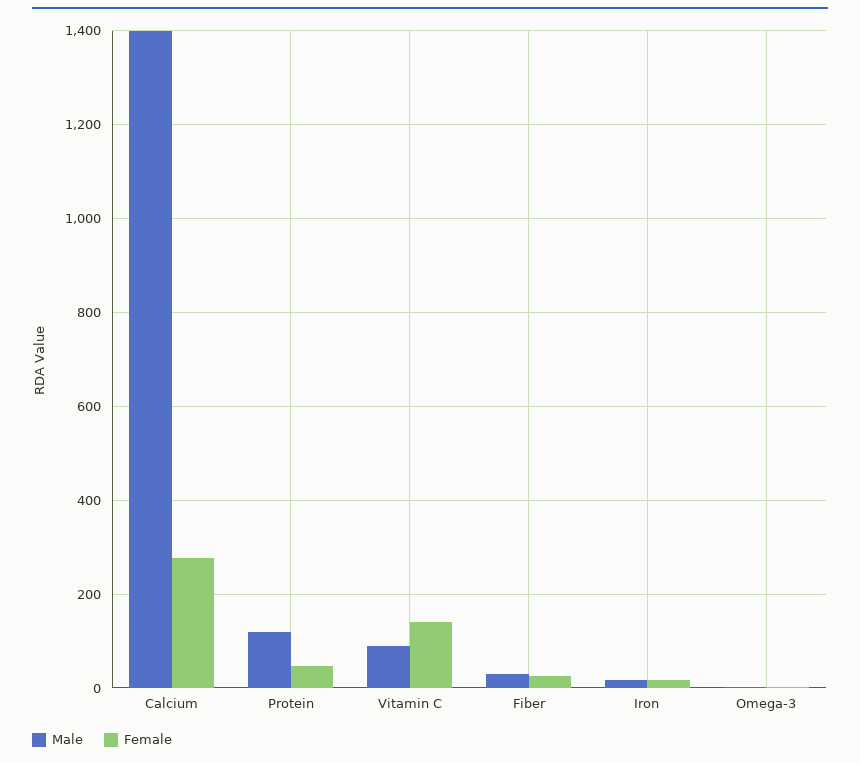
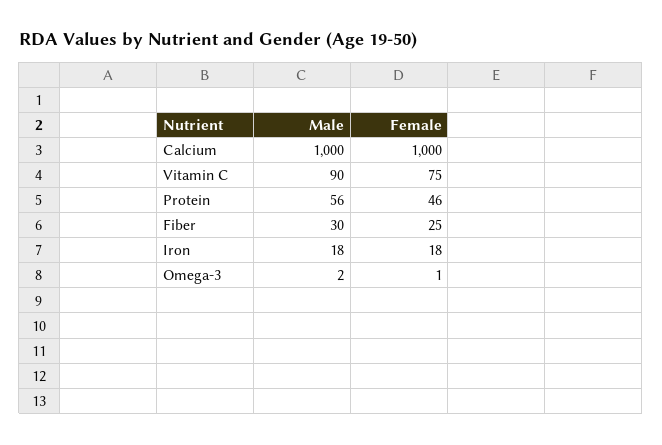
Male, Calcium: 1400 -> 1000
Female, Calcium: 280 -> 1000
Male, Protein: 120 -> 56
Female, Vitamin C: 140 -> 75

